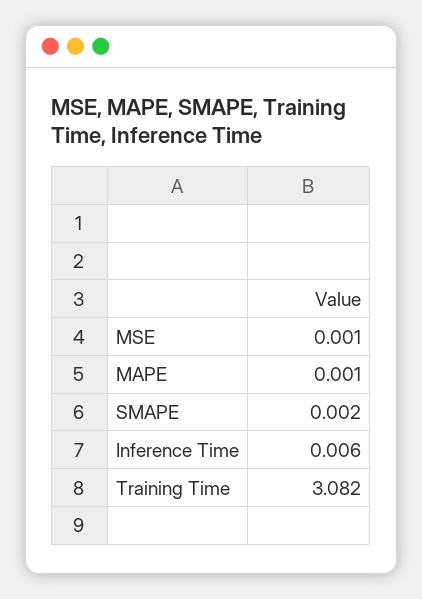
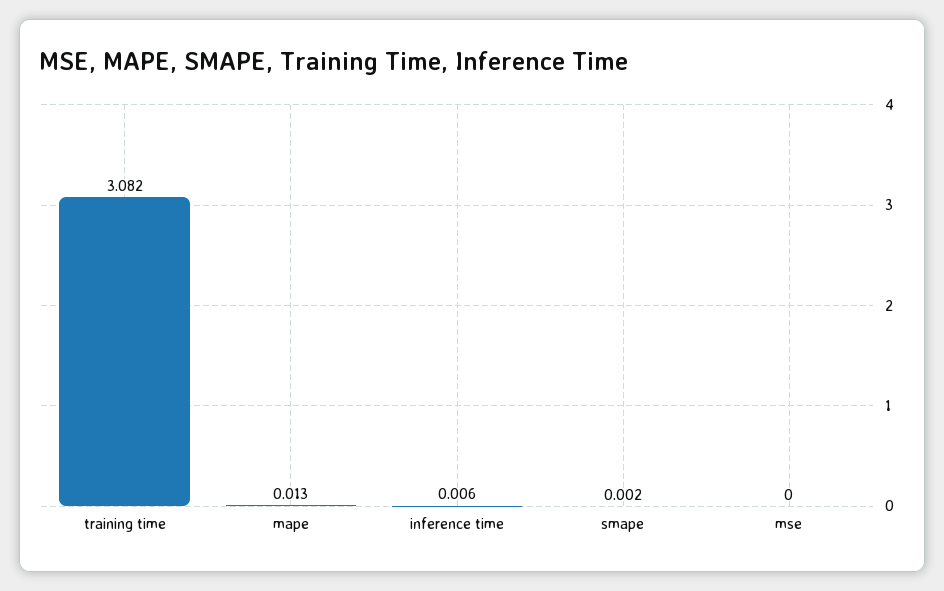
MSE: 0.001 -> 0
MAPE: 0.001 -> 0.013

